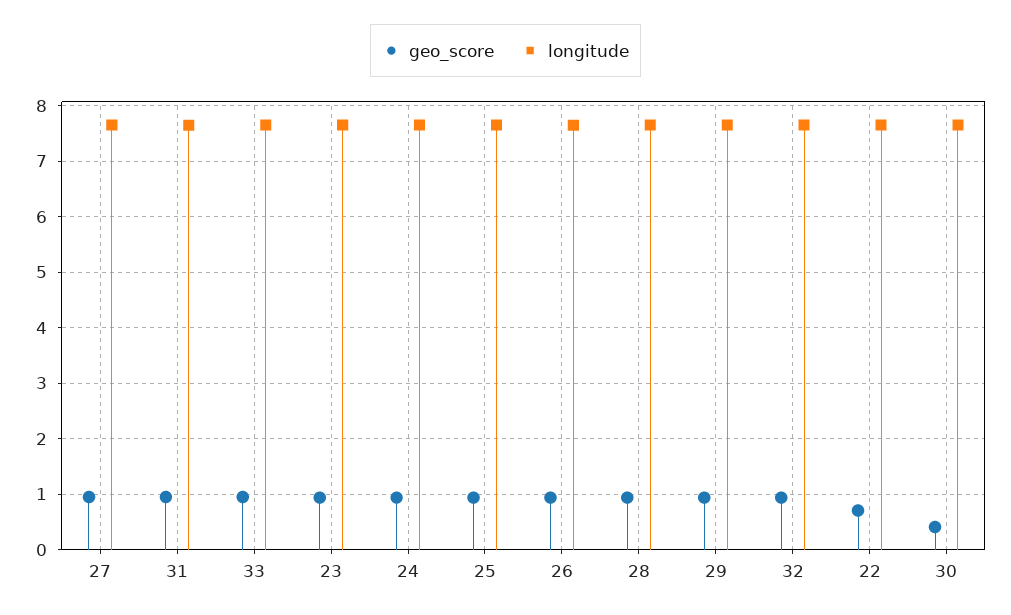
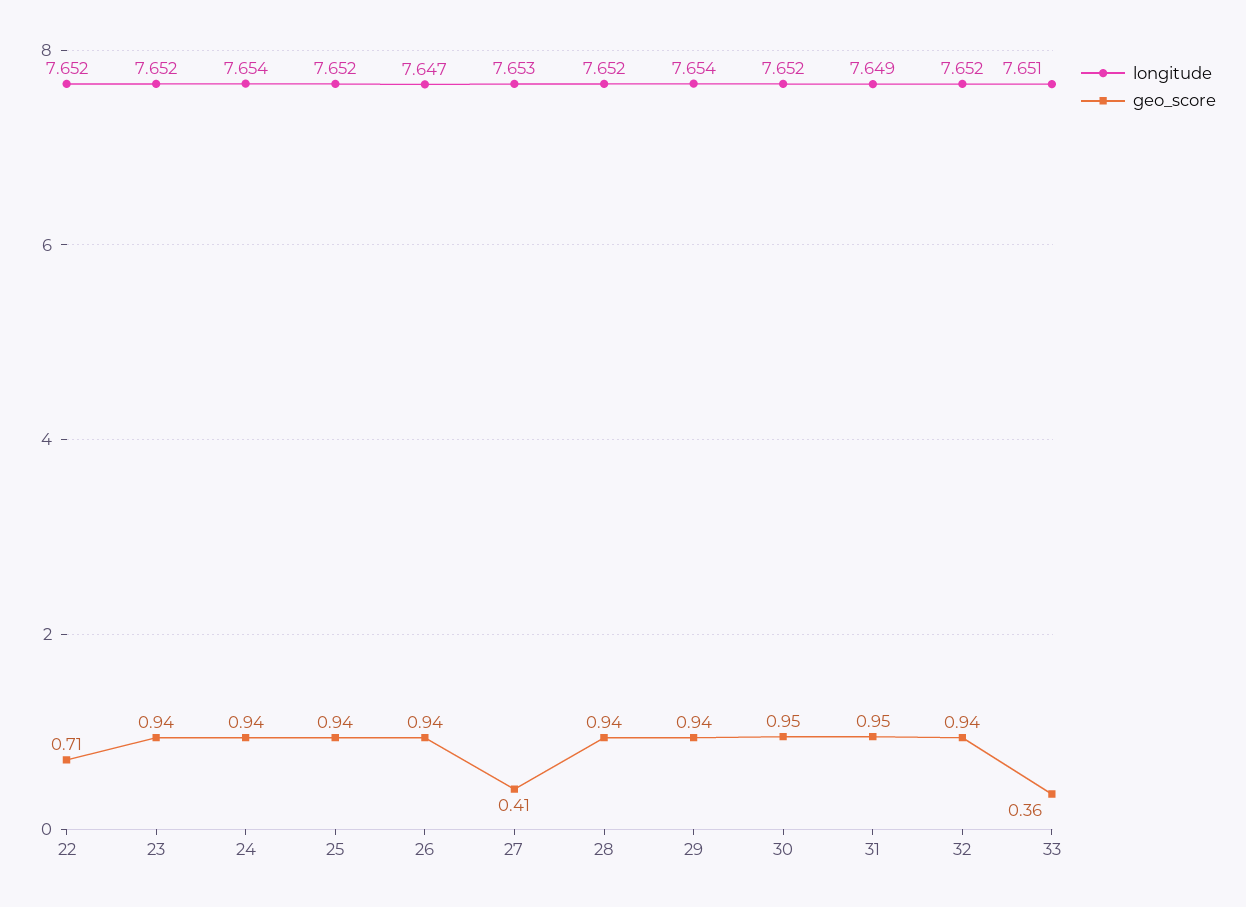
geo_score, 27: 1 -> 0.41
geo_score, 33: 1 -> 0.36
geo_score, 30: 0.4 -> 0.95

